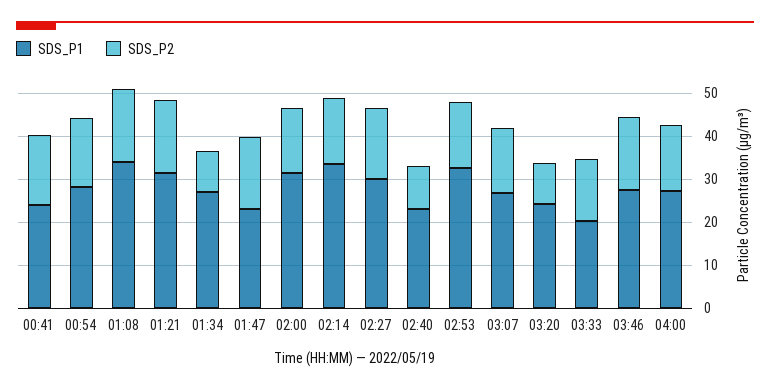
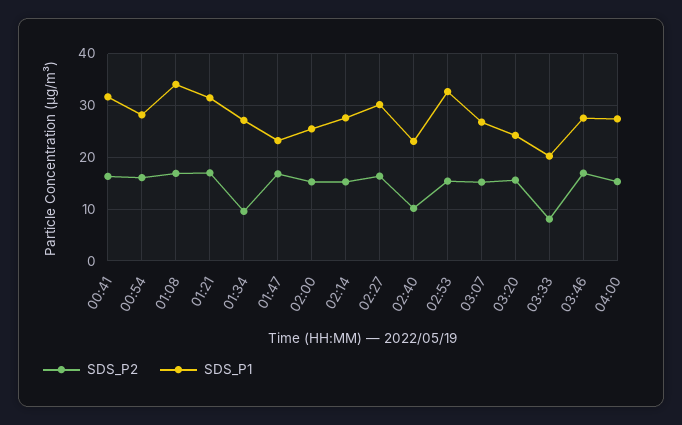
SDS_P1, 00:41: 24 -> 32
SDS_P1, 02:00: 32 -> 26
SDS_P1, 02:14: 34 -> 28
SDS_P2, 03:20: 10 -> 16
SDS_P2, 03:33: 14 -> 8

